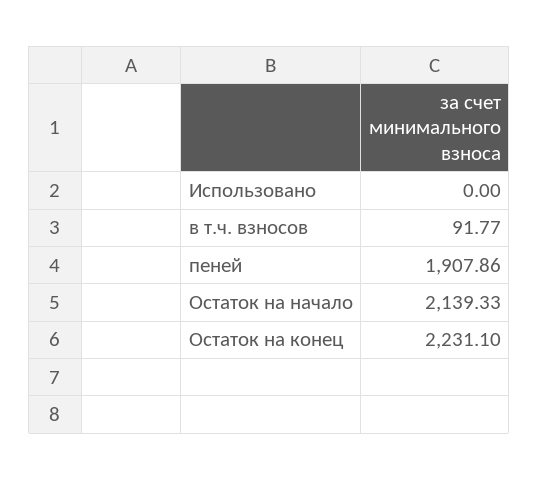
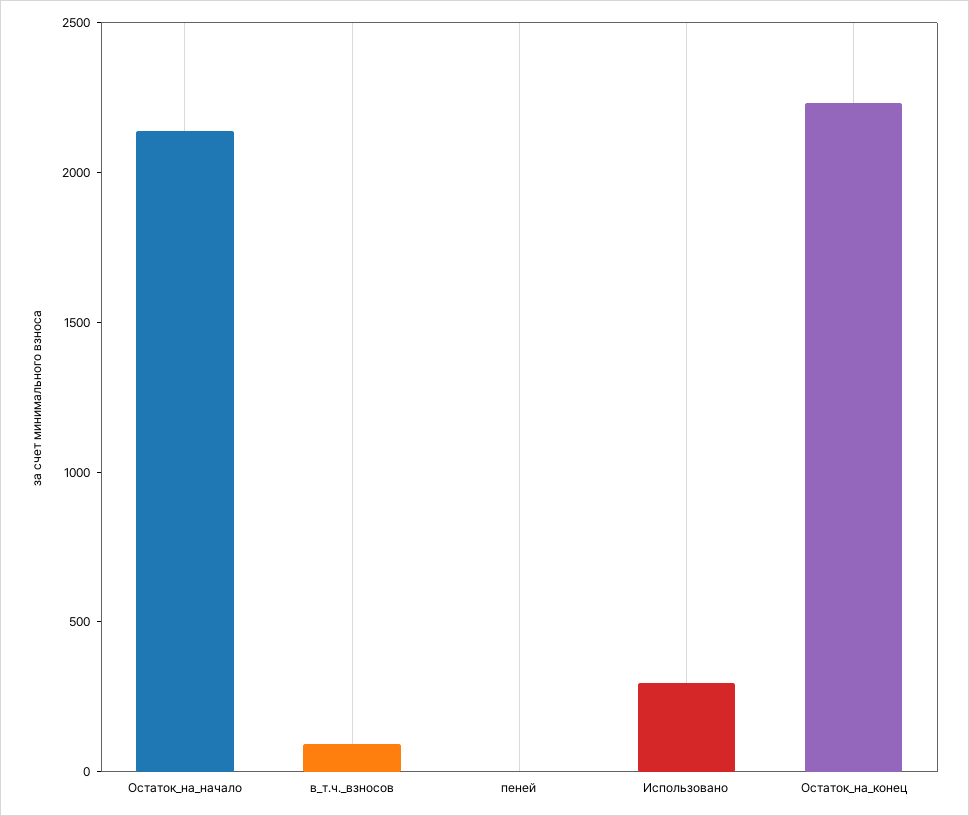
Использовано: 0 -> 300
пеней: 1907.86 -> 0

